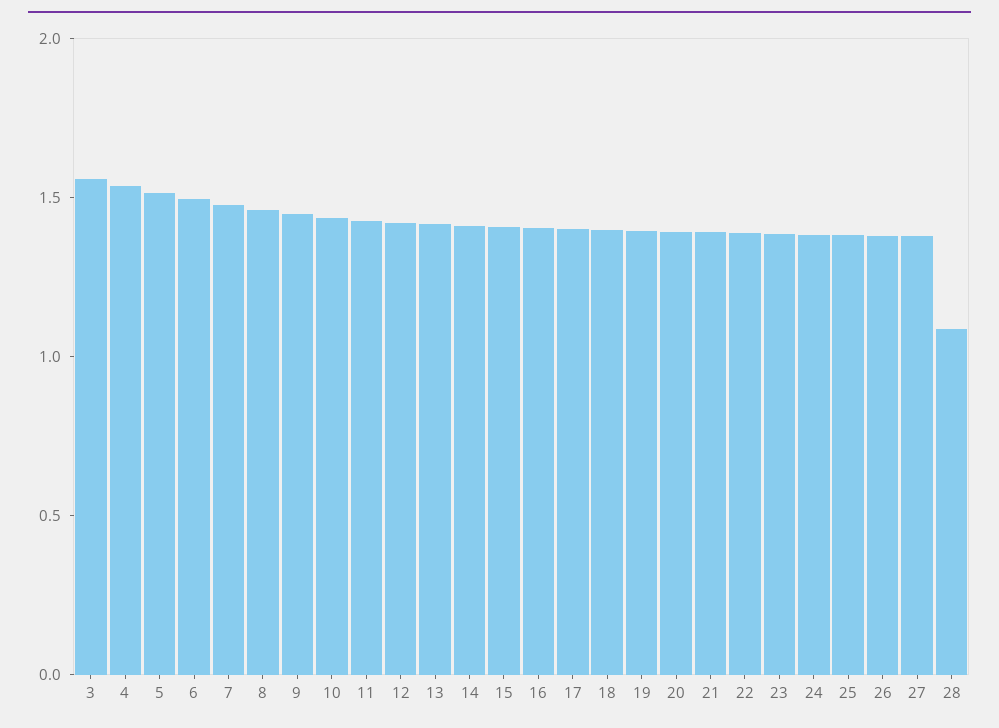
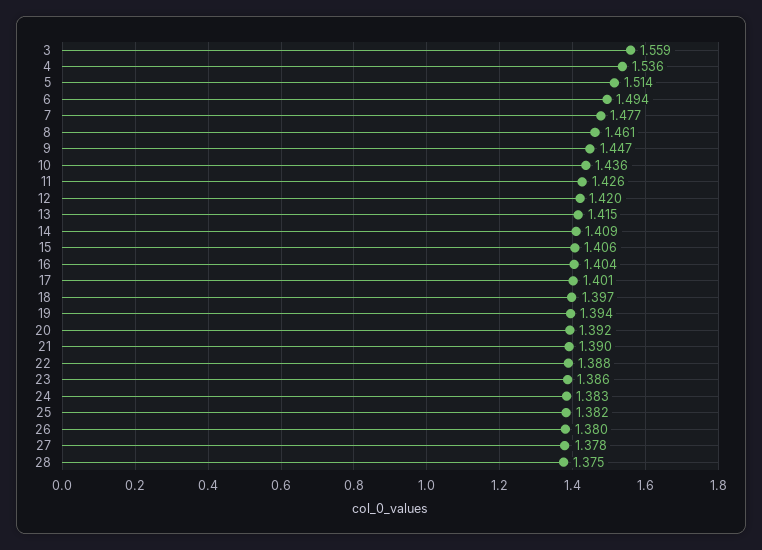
28: 1.1 -> 1.375

